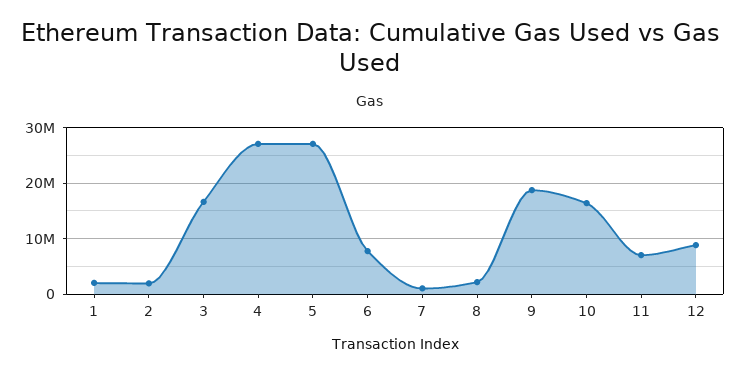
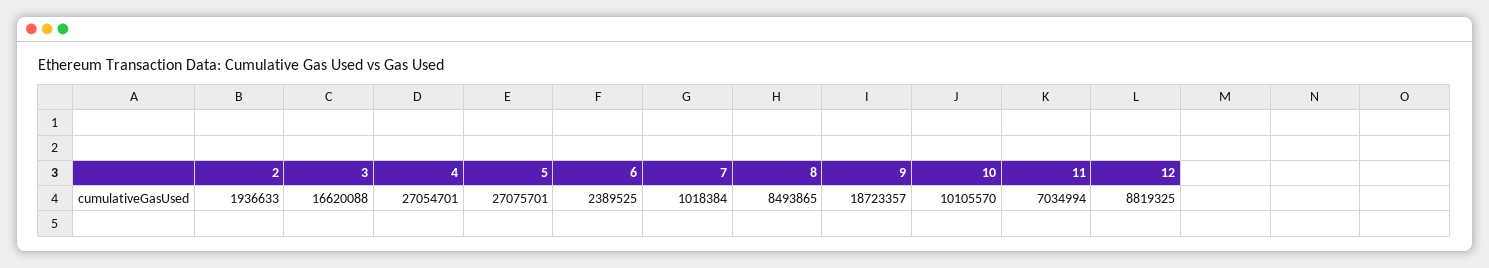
1: 2000000 -> none
6: 8000000 -> 2389525
8: 2000000 -> 8493865
10: 16000000 -> 10105570

